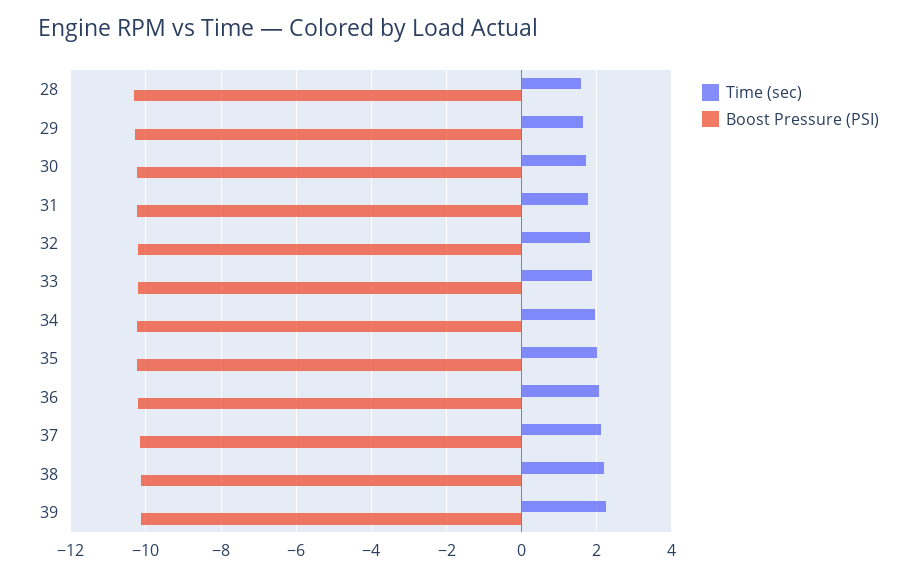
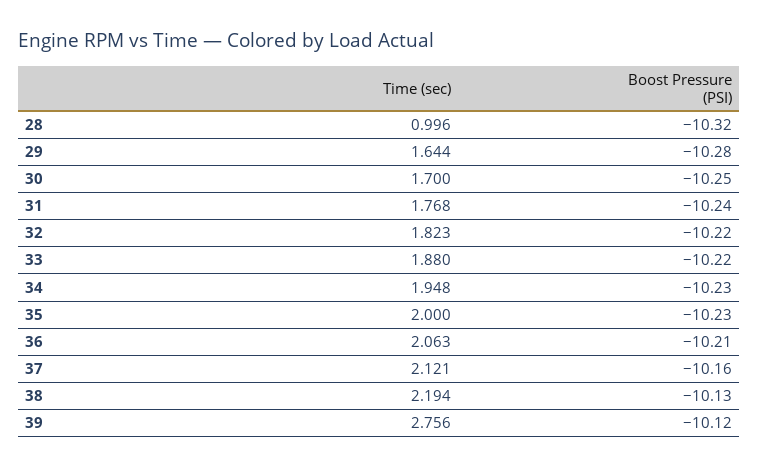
Time (sec), 28: 1.6 -> 0.996
Time (sec), 39: 2.2 -> 2.756

